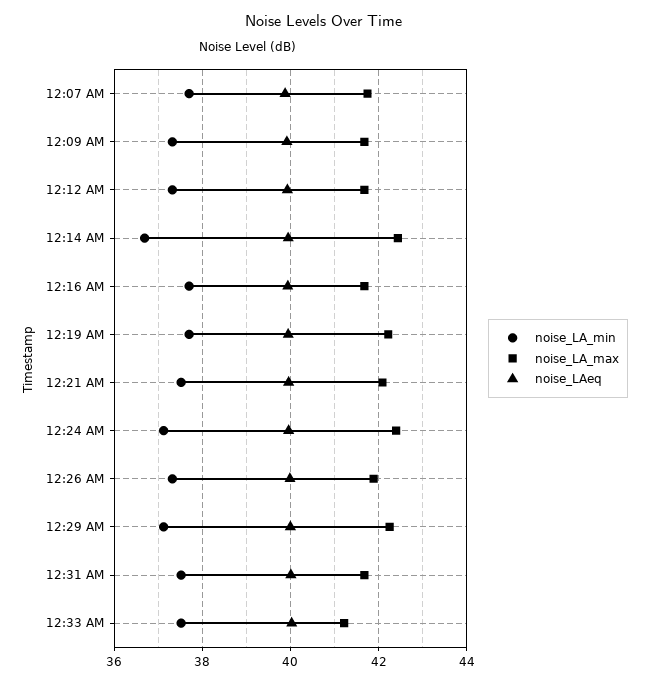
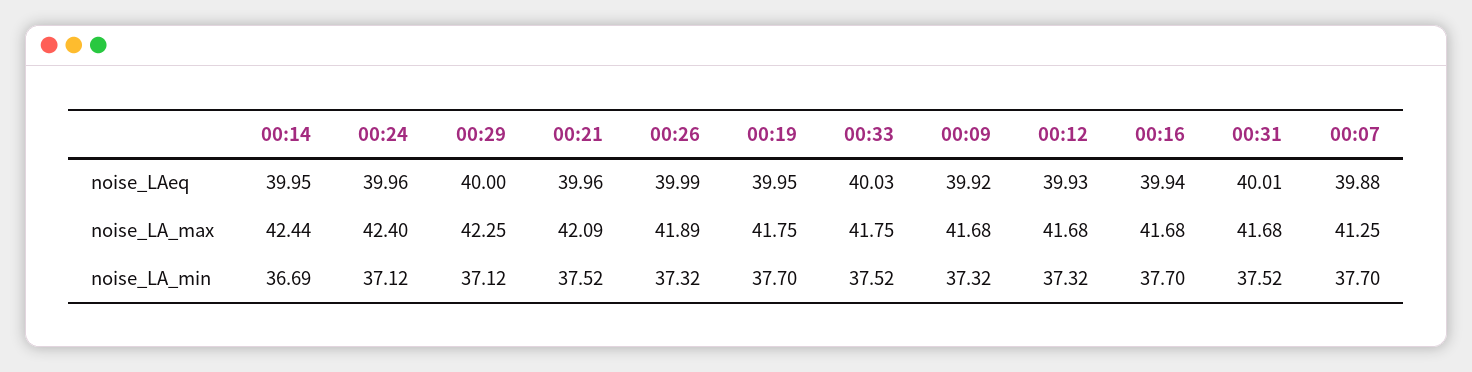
noise_LA_max, 12:07 AM: 41.8 -> 41.25
noise_LA_max, 12:19 AM: 42.2 -> 41.75
noise_LA_max, 12:33 AM: 41.2 -> 41.75

